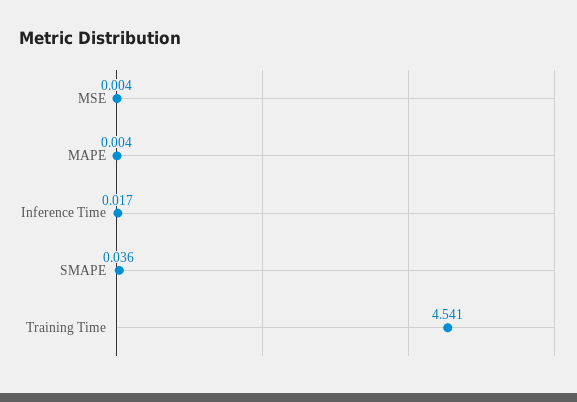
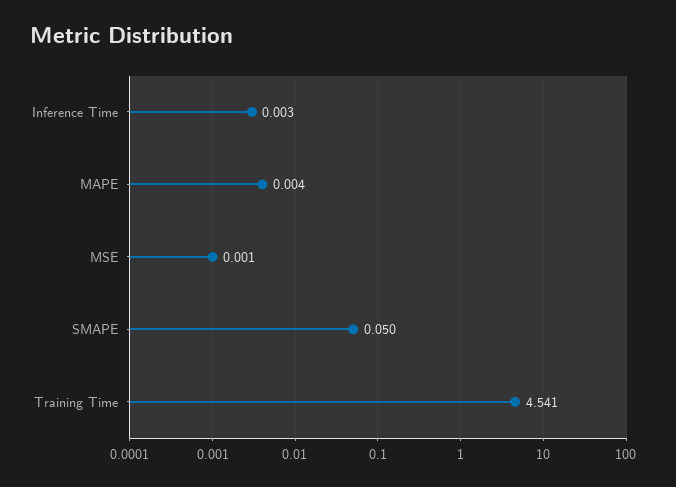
MSE: 0.004 -> 0.001
Inference Time: 0.017 -> 0.003
SMAPE: 0.036 -> 0.05

